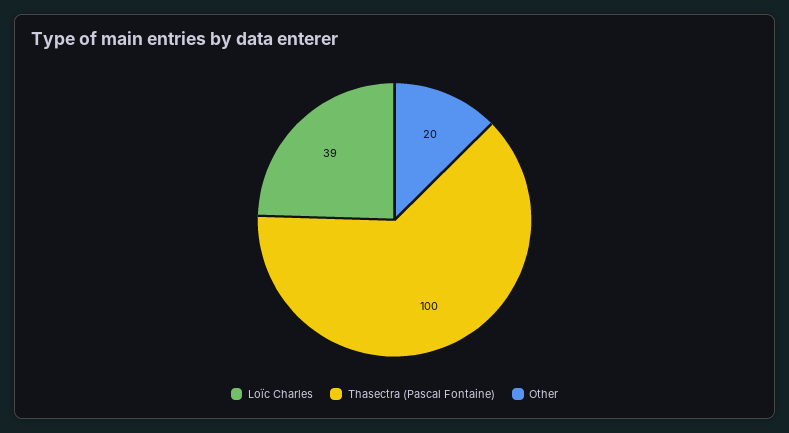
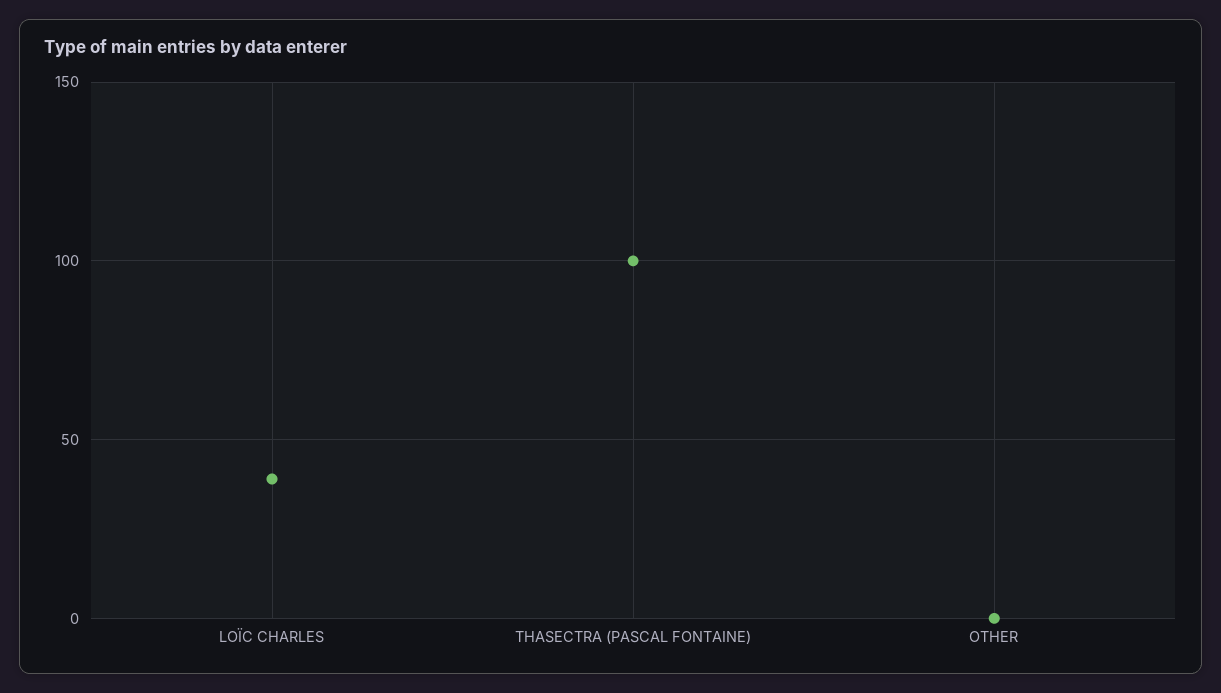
Other: 20 -> 0

